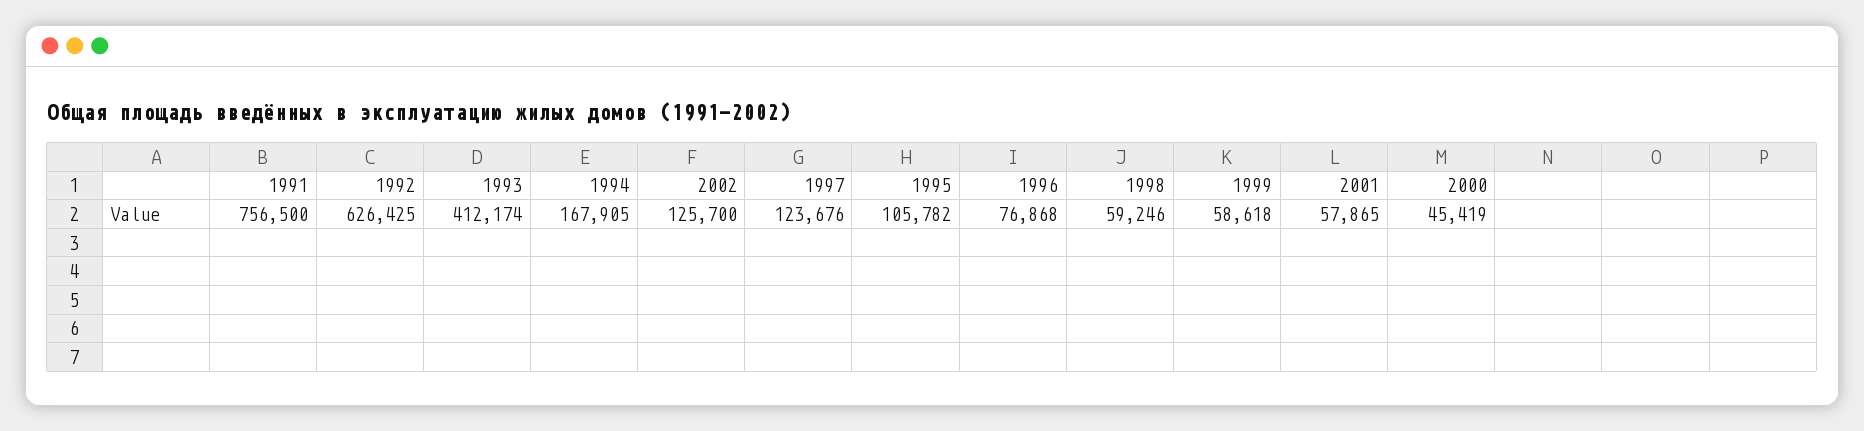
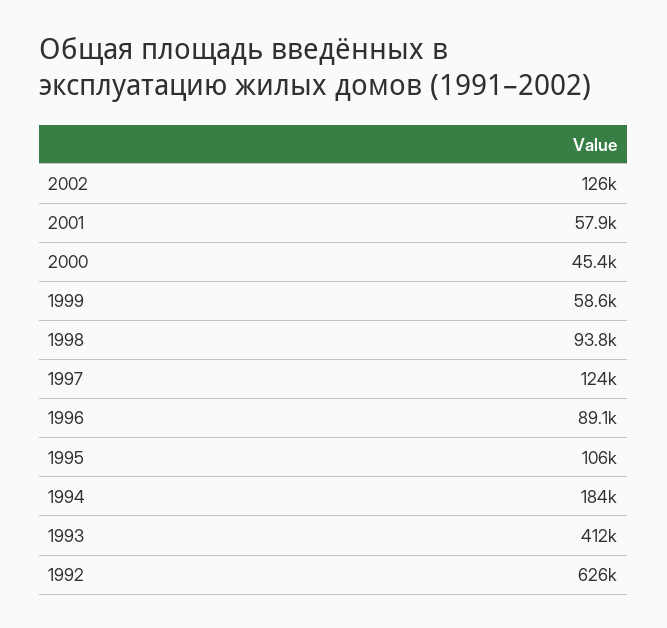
1991: 756500 -> none
1994: 167905 -> 184000
1996: 76868 -> 89100
1998: 59246 -> 93800

